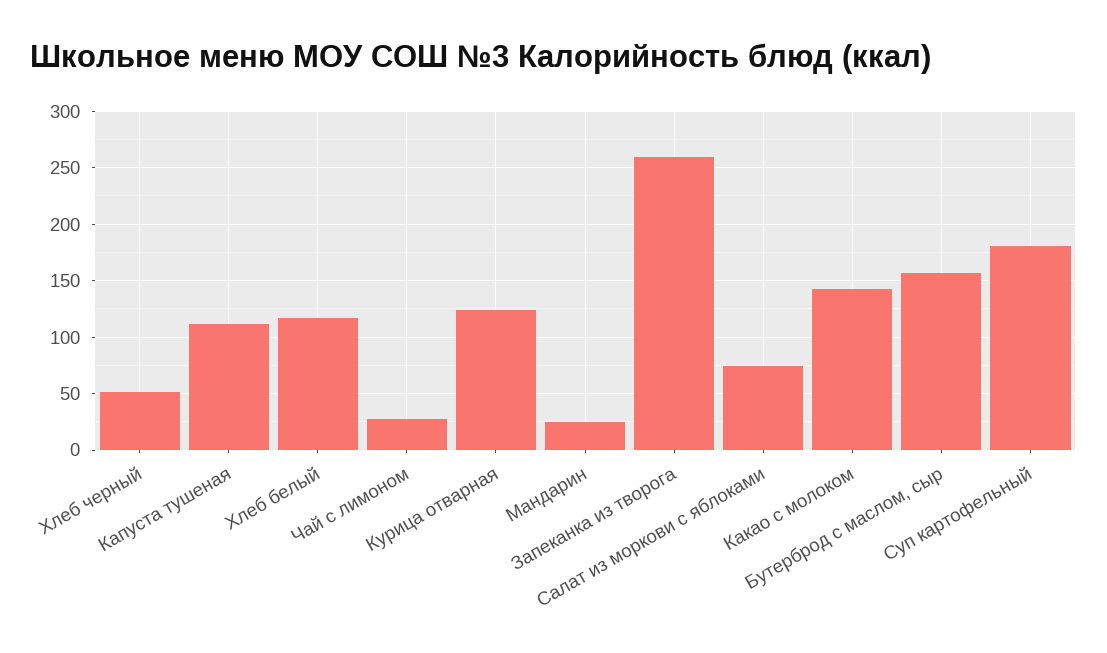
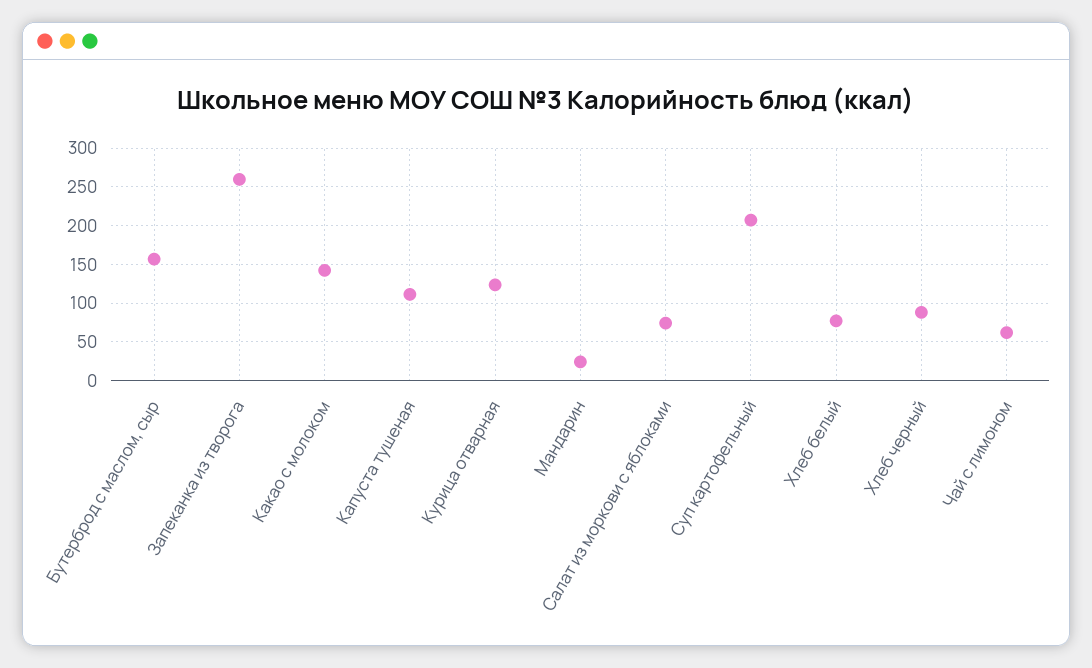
Хлеб черный: 50 -> 90
Хлеб белый: 120 -> 80
Чай с лимоном: 30 -> 60
Суп картофельный: 180 -> 210

